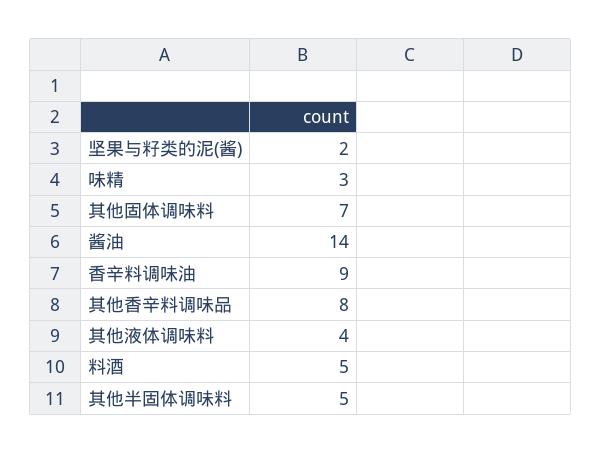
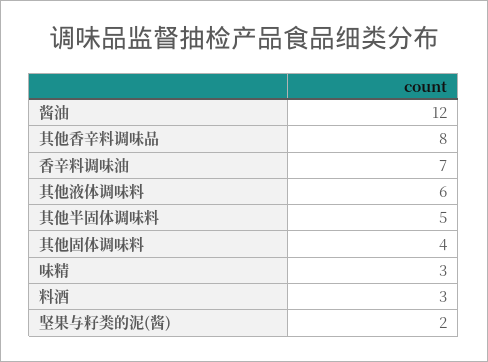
其他固体调味料: 7 -> 4
酱油: 14 -> 12
香辛料调味油: 9 -> 7
其他液体调味料: 4 -> 6
料酒: 5 -> 3

